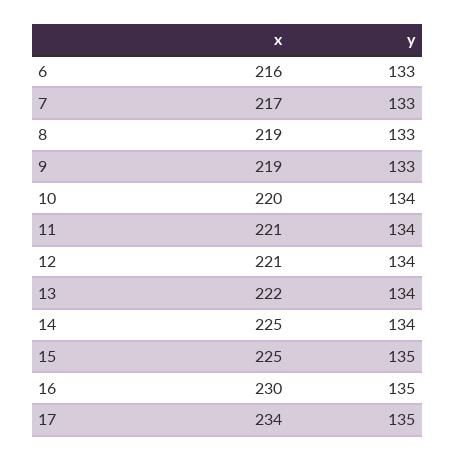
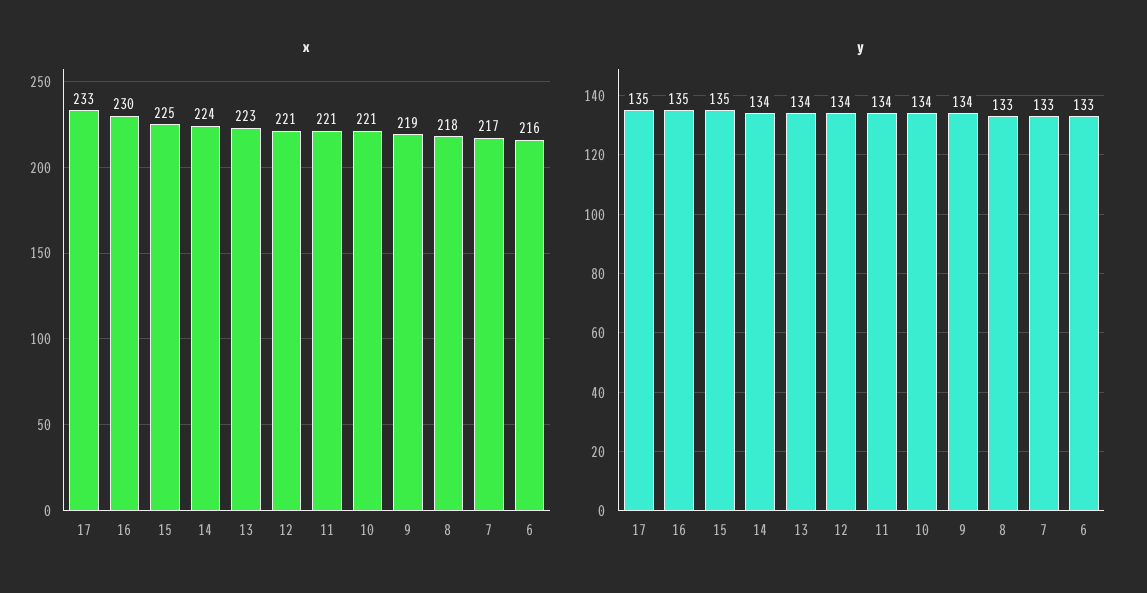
x, 8: 219 -> 218
y, 9: 133 -> 134
x, 10: 220 -> 221
x, 13: 222 -> 223
x, 14: 225 -> 224
x, 17: 234 -> 233

